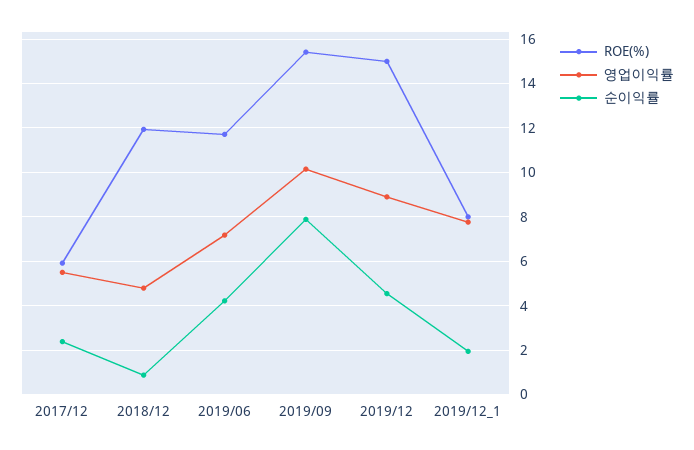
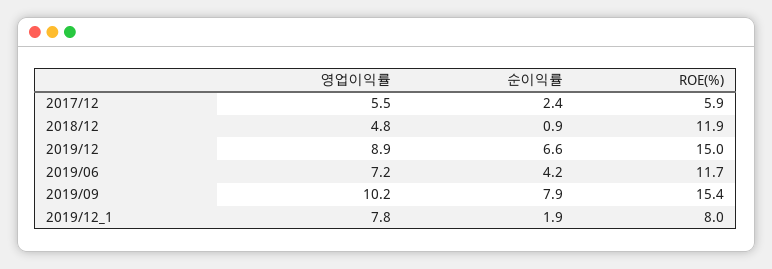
순이익률, 2019/12: 4.5 -> 6.6

